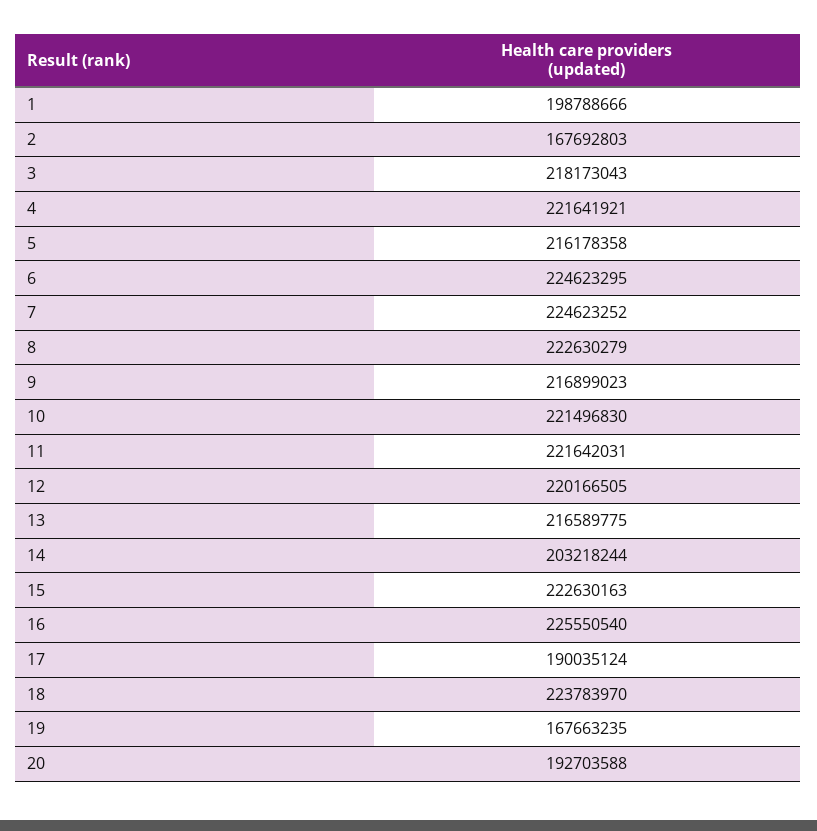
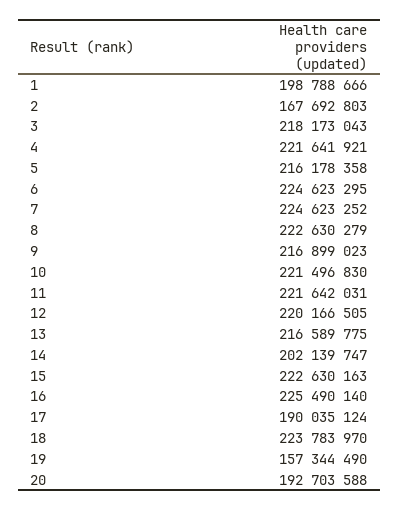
14: 203218244 -> 202139747
16: 225550540 -> 225490140
19: 167663235 -> 157344490

